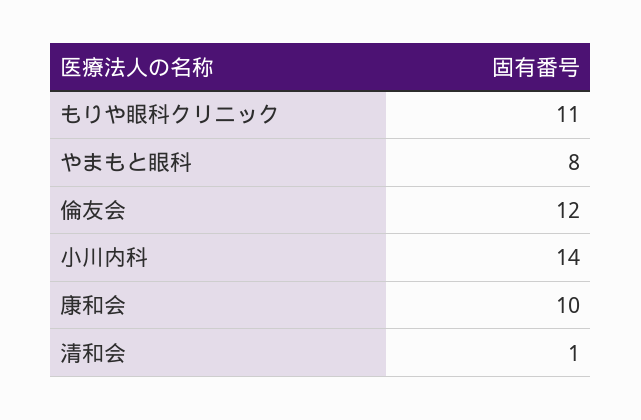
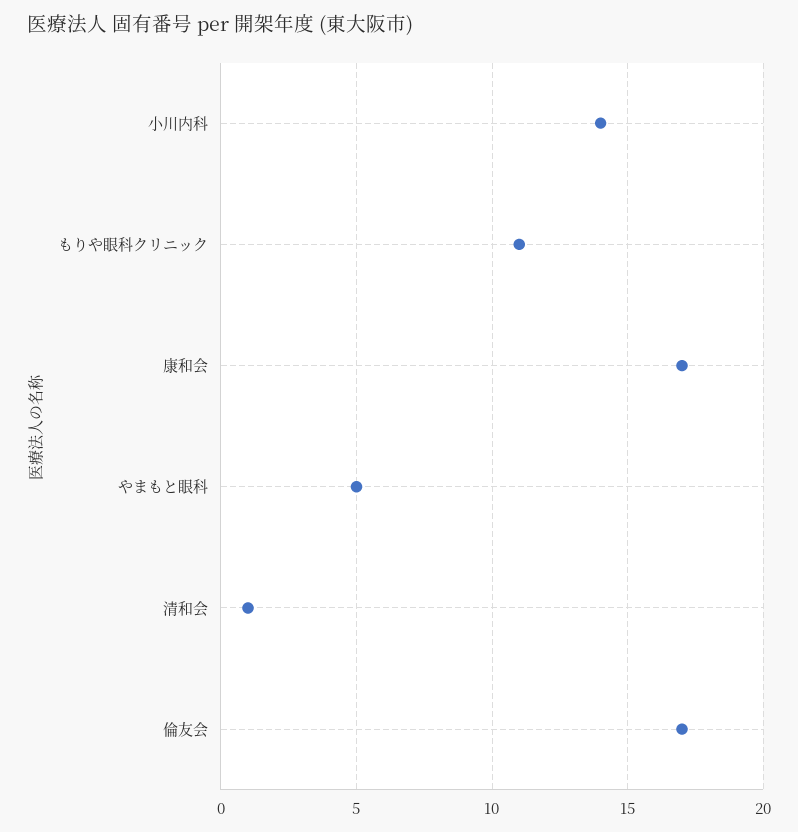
やまもと眼科: 8 -> 5
倫友会: 12 -> 17
康和会: 10 -> 17

